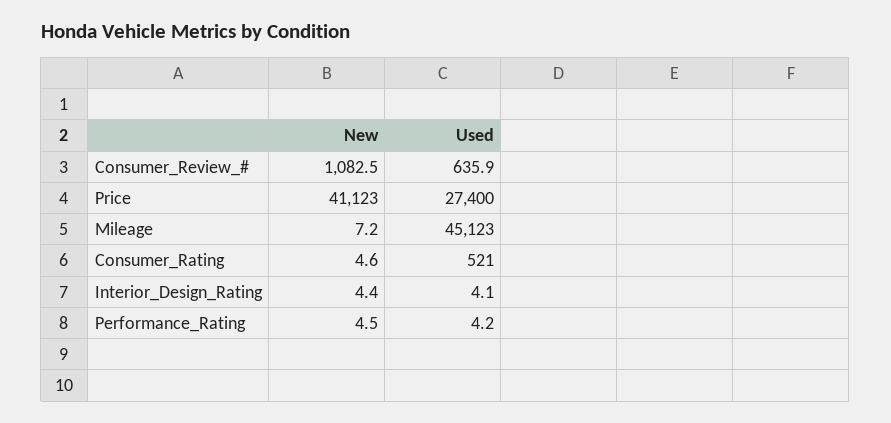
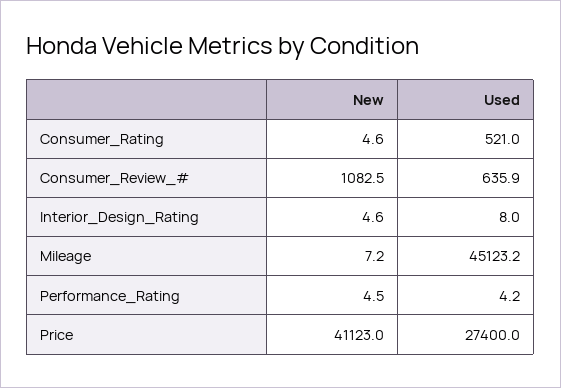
Used, Mileage: 45123 -> 45123.2
New, Interior_Design_Rating: 4.4 -> 4.6
Used, Interior_Design_Rating: 4.1 -> 8

